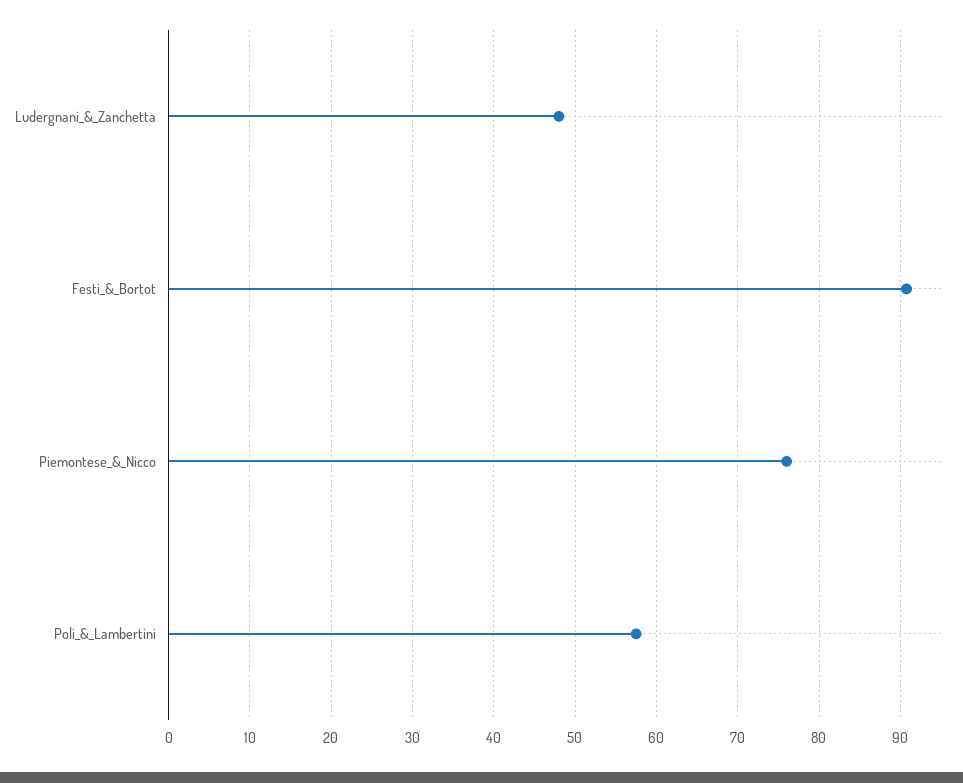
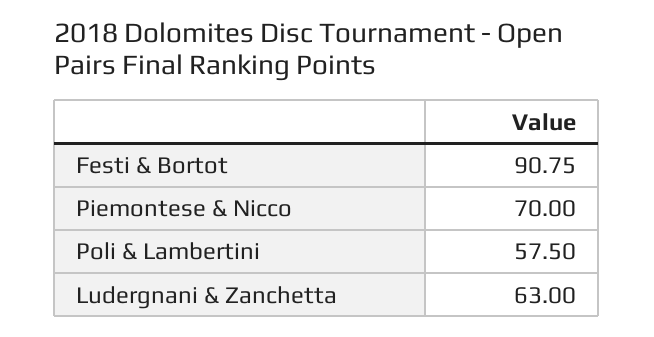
Ludergnani_&_Zanchetta: 48 -> 63
Piemontese_&_Nicco: 76 -> 70

